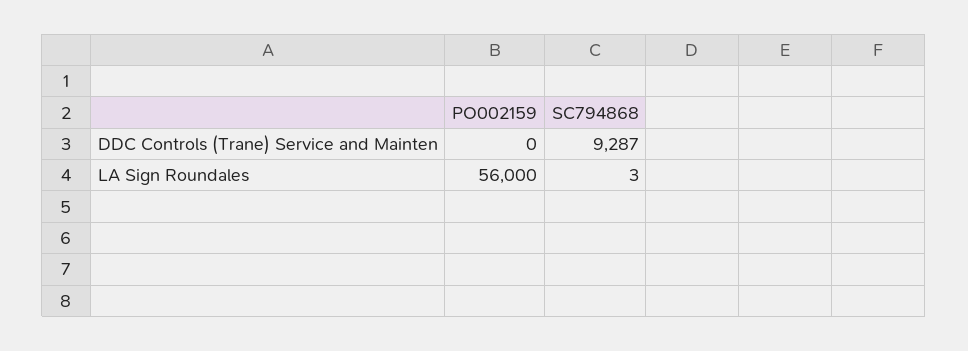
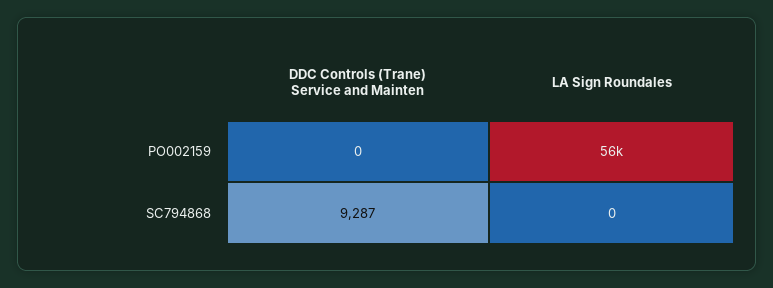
SC794868, LA Sign Roundales: 3 -> 0

